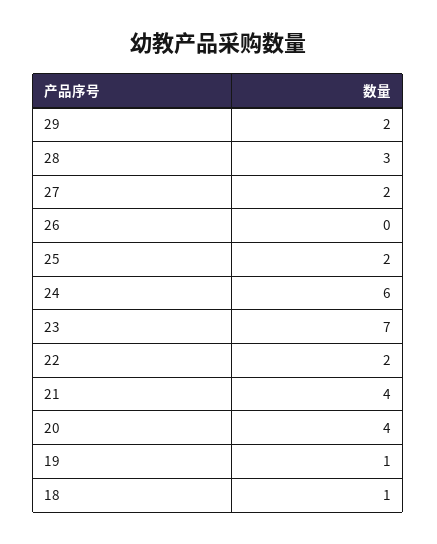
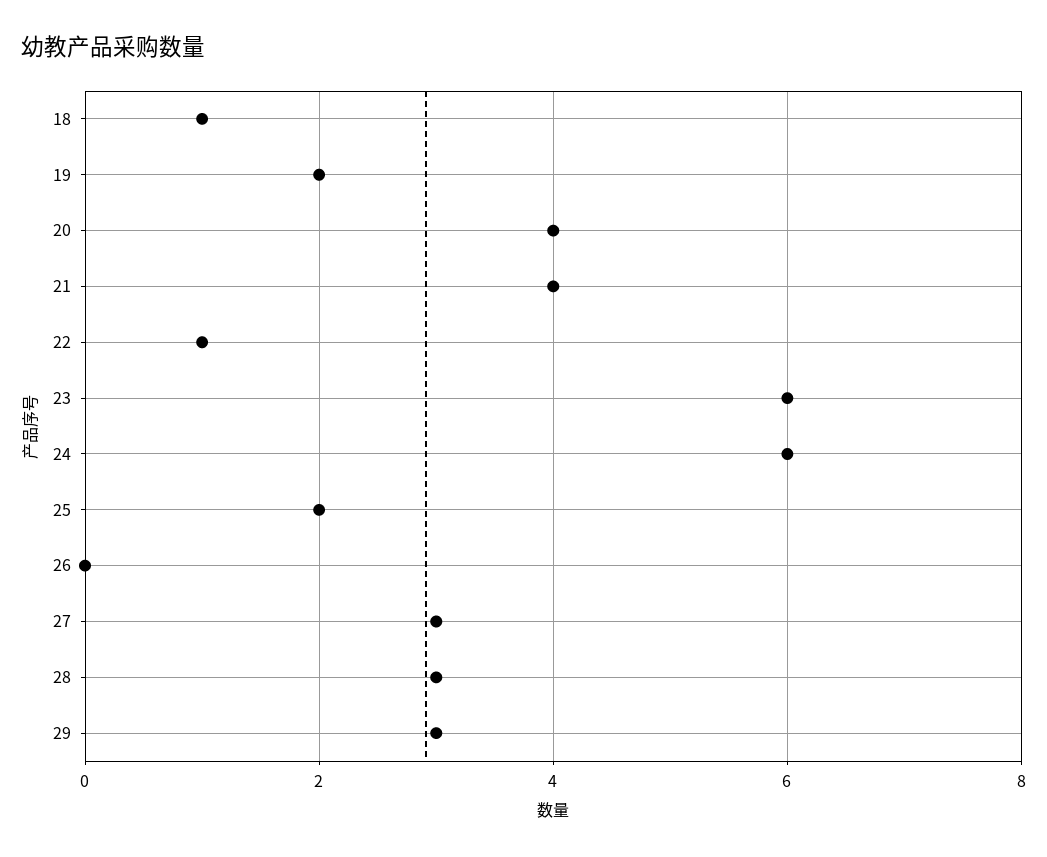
29: 2 -> 3
27: 2 -> 3
23: 7 -> 6
22: 2 -> 1
19: 1 -> 2

